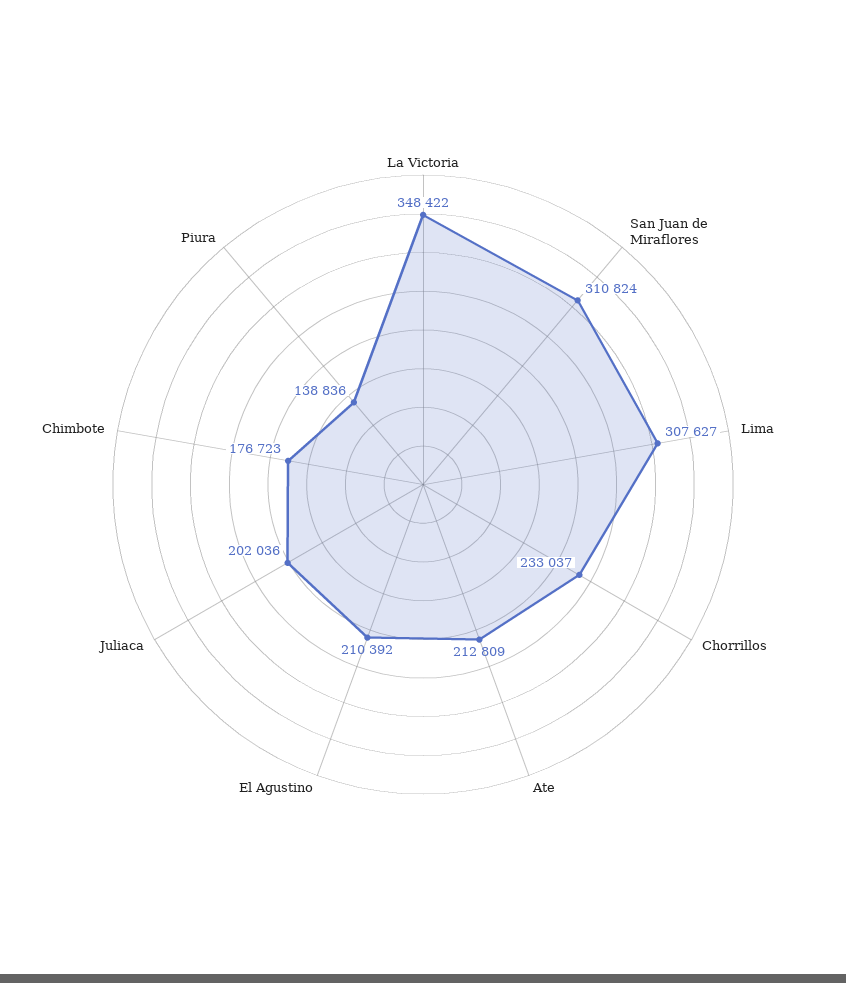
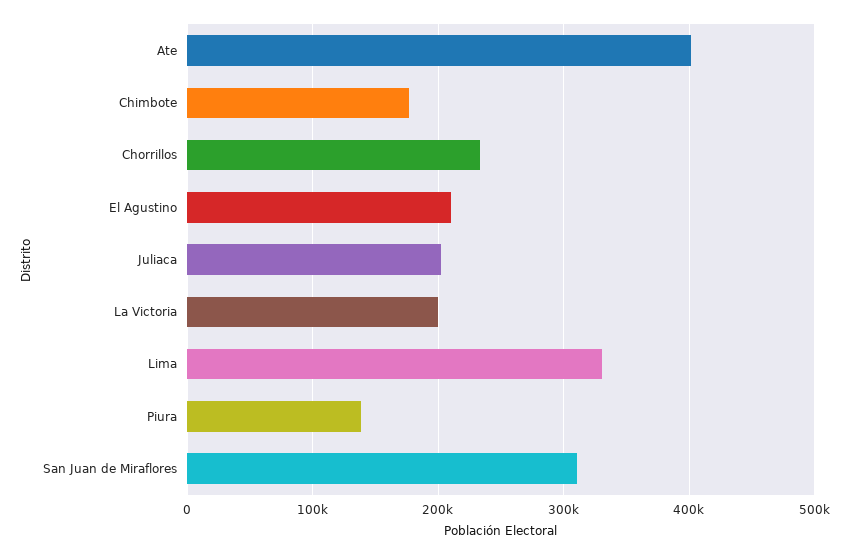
La Victoria: 348422 -> 200000
Lima: 307627 -> 330000
Ate: 212809 -> 400000

